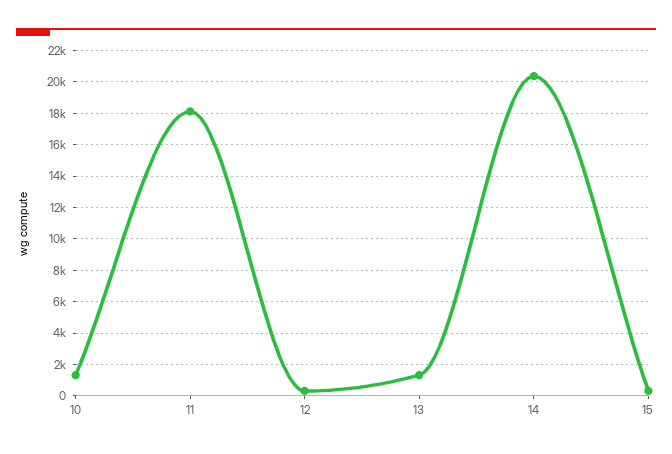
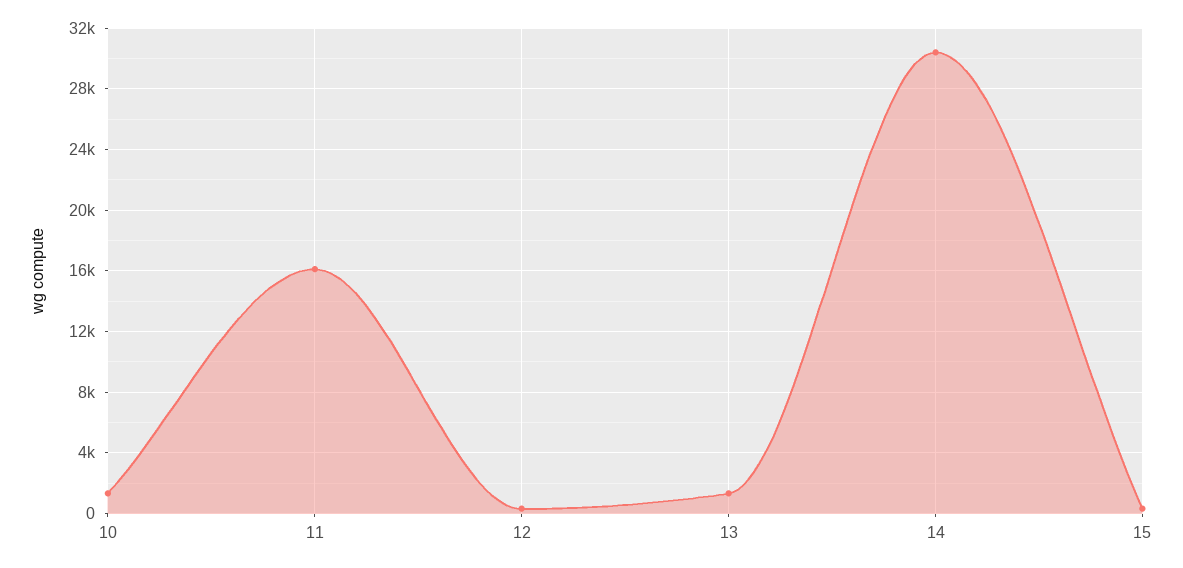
11: 18000 -> 16000
14: 20500 -> 30500

